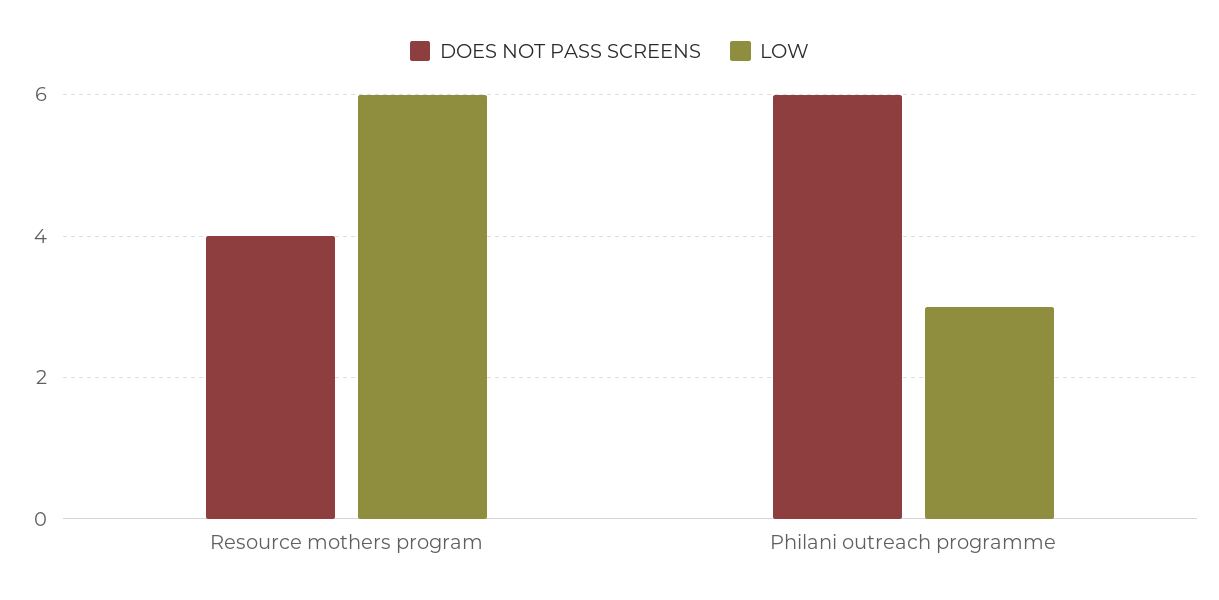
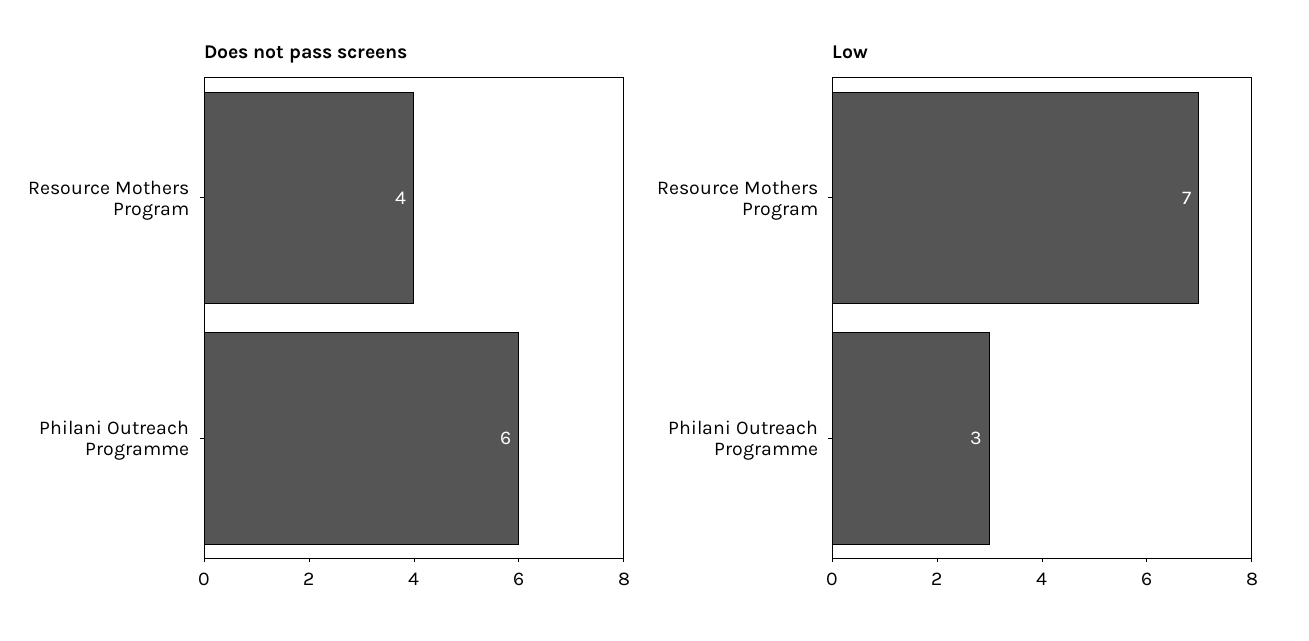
LOW, Resource mothers program: 6 -> 7

